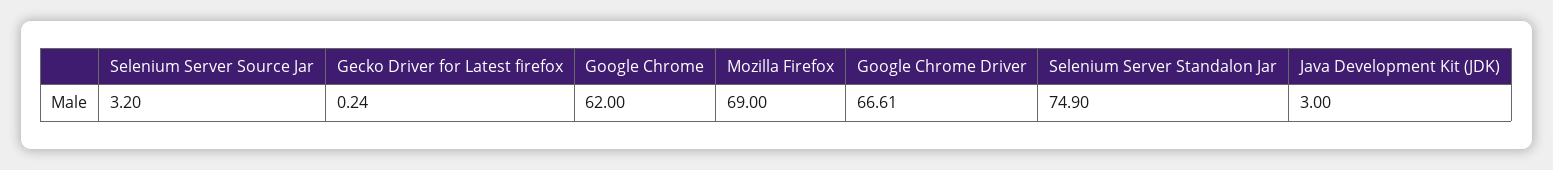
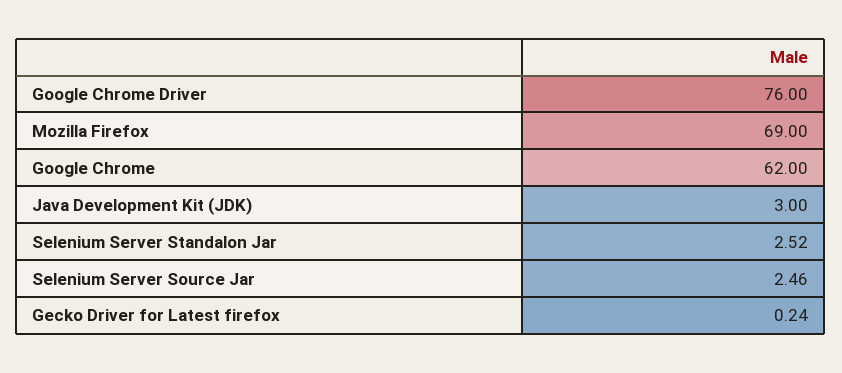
Selenium Server Source Jar: 3.2 -> 2.46
Google Chrome Driver: 66.61 -> 76
Selenium Server Standalon Jar: 74.9 -> 2.52

